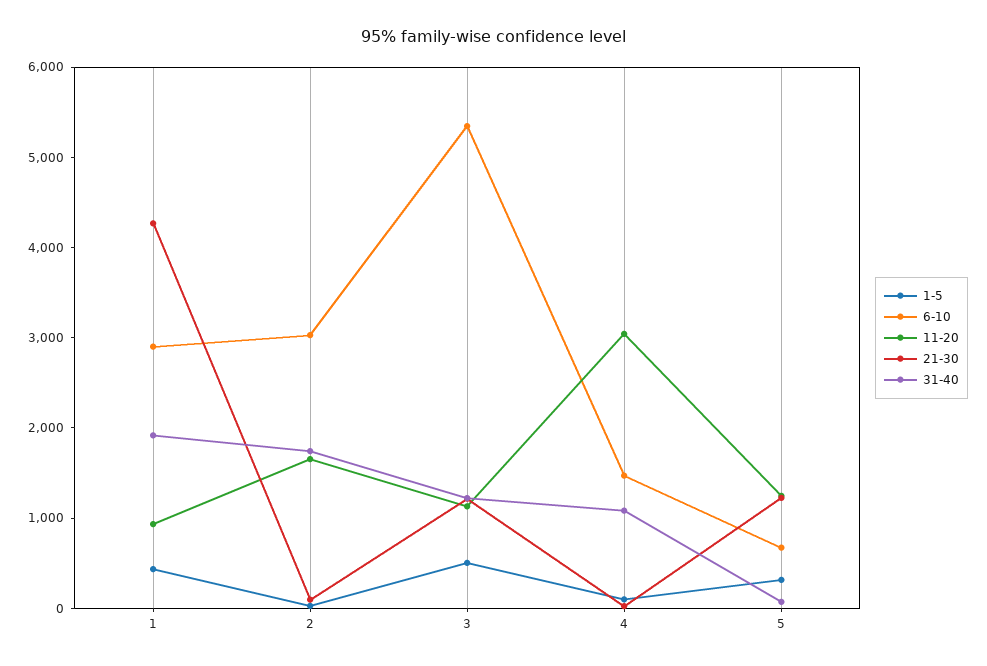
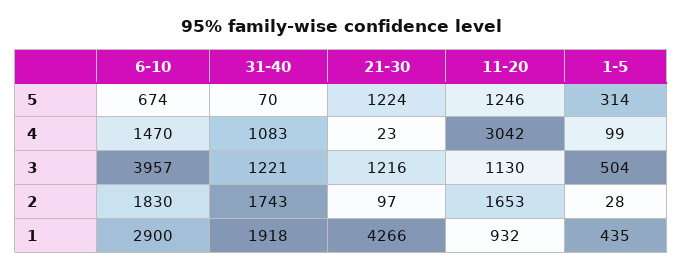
6-10, 2: 3000 -> 1830
6-10, 3: 5400 -> 3957

